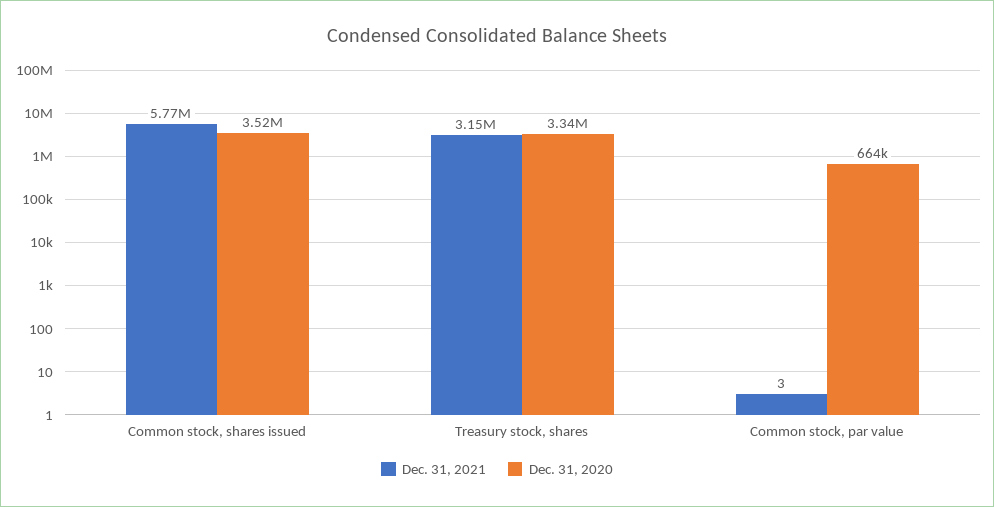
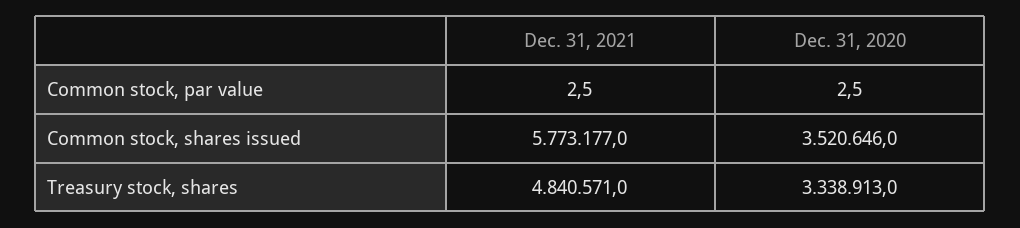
Dec. 31, 2021, Treasury stock, shares: 3150000 -> 4840571
Dec. 31, 2020, Common stock, par value: 664000 -> 2.5

